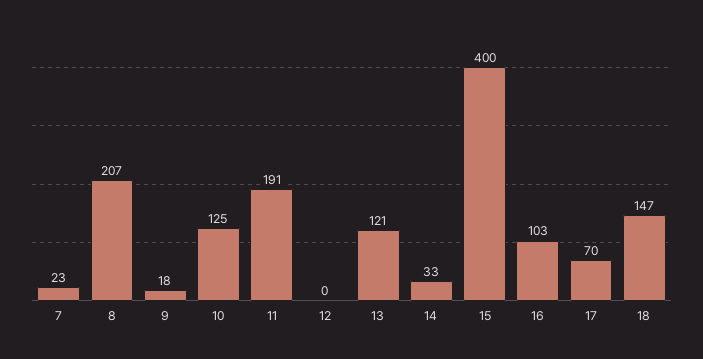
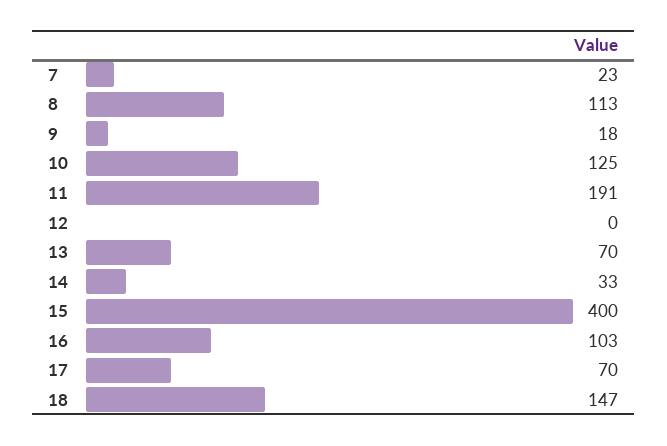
8: 207 -> 113
13: 121 -> 70

